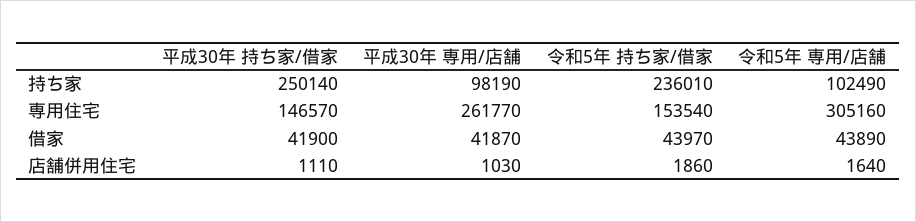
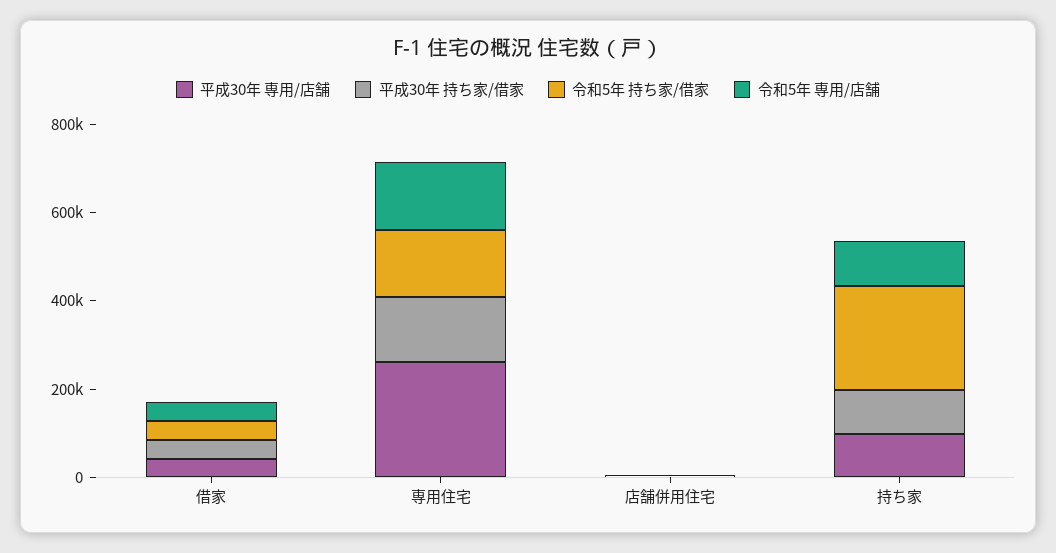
平成30年 持ち家/借家, 持ち家: 250140 -> 100000
令和5年 専用/店舗, 専用住宅: 305160 -> 150000

